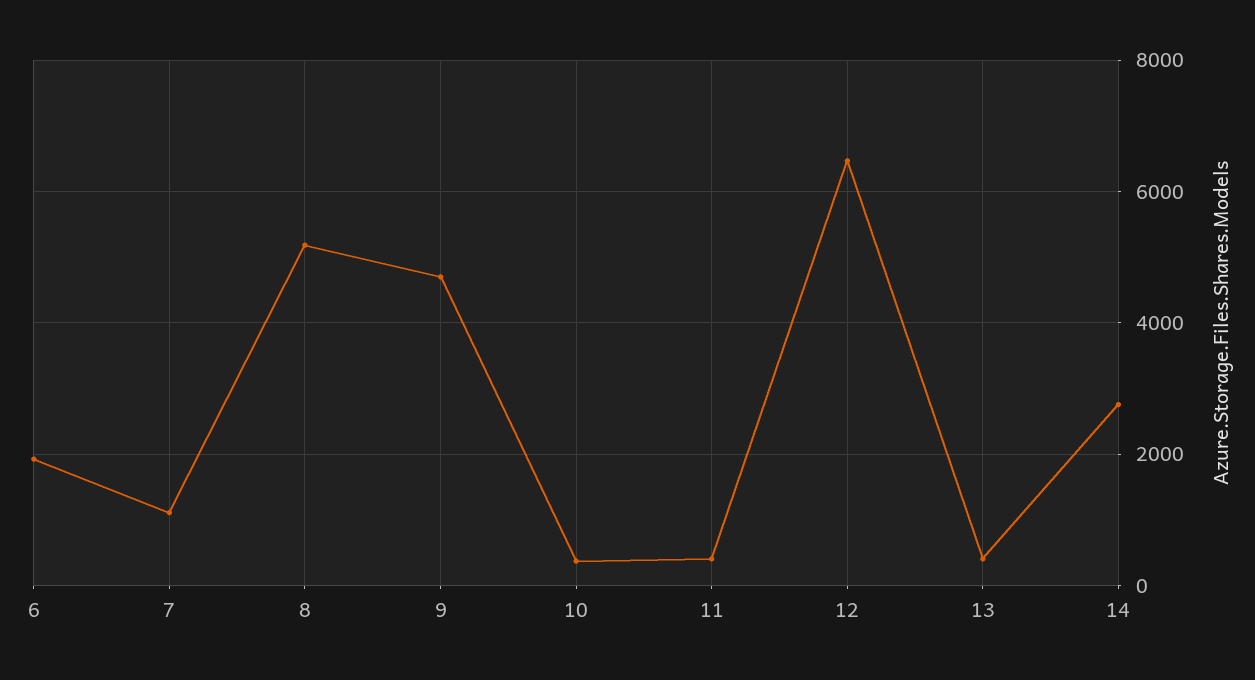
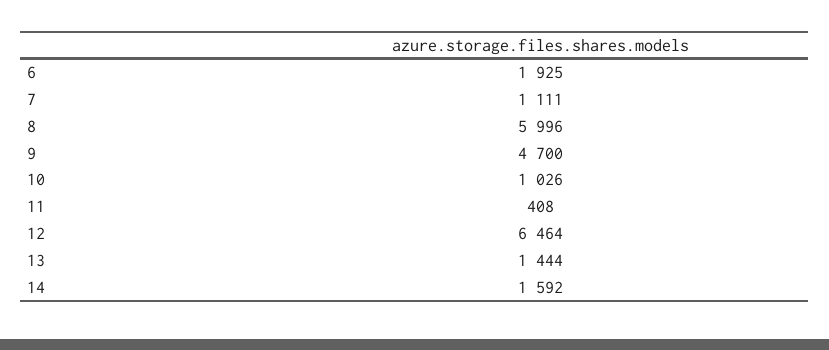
8: 5200 -> 5996
10: 400 -> 1026
13: 400 -> 1444
14: 2800 -> 1592

